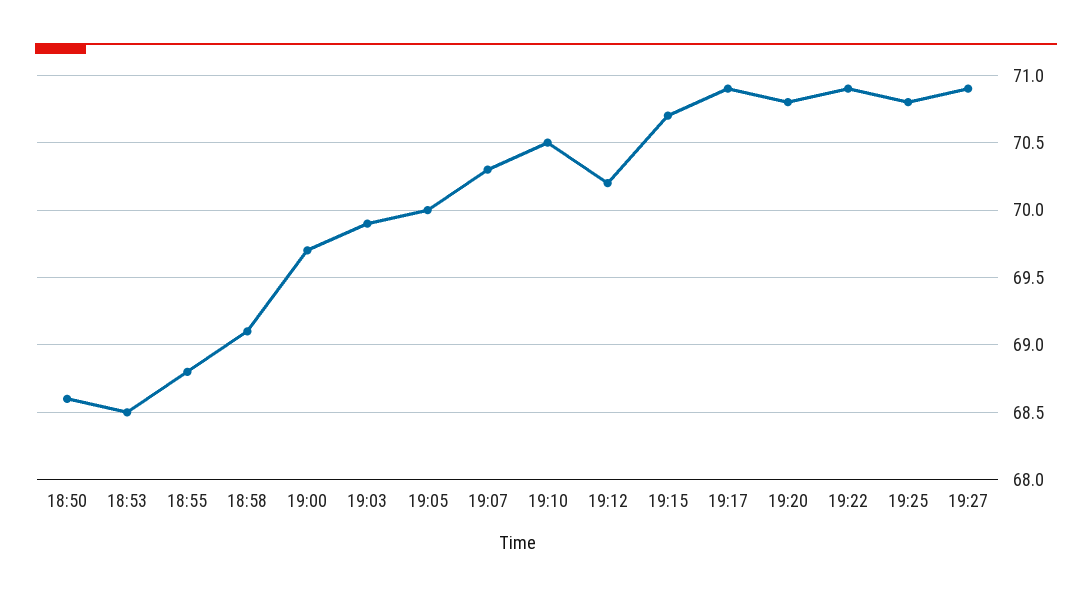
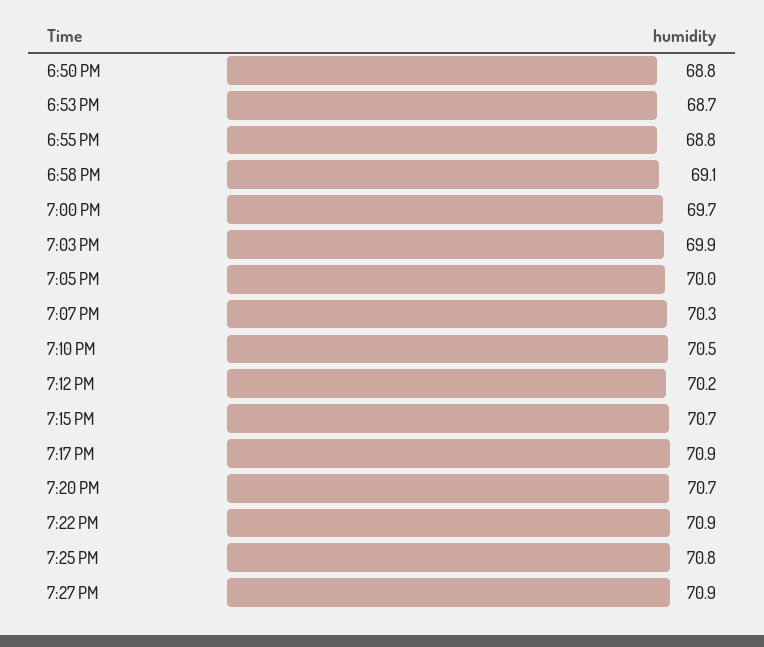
18:50: 68.6 -> 68.8
18:53: 68.5 -> 68.7
19:20: 70.8 -> 70.7

